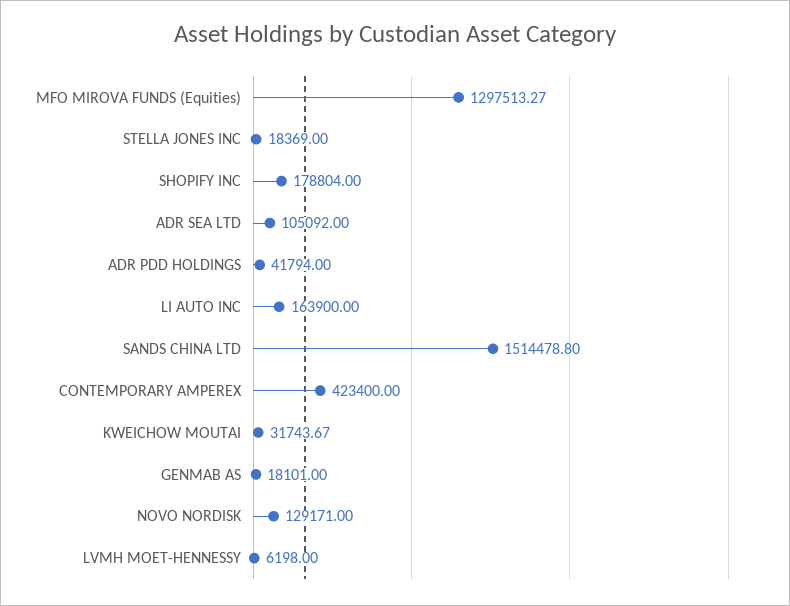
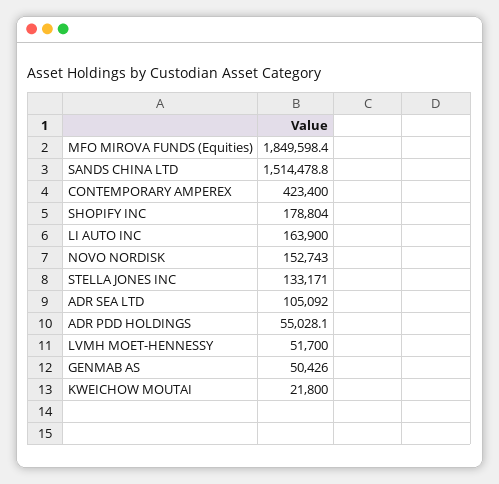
MFO MIROVA FUNDS (Equities): 1297513.27 -> 1849598.4
STELLA JONES INC: 18369 -> 133171
ADR PDD HOLDINGS: 41794 -> 55028.1
KWEICHOW MOUTAI: 31743.67 -> 21800
GENMAB AS: 18101 -> 50426
NOVO NORDISK: 129171 -> 152743
LVMH MOET-HENNESSY: 6198 -> 51700

